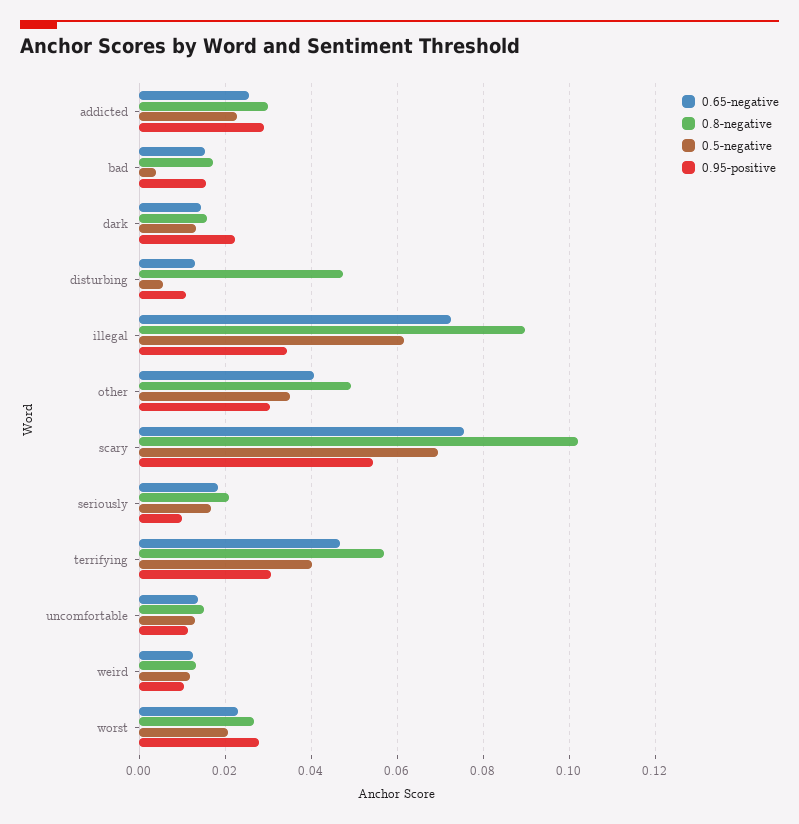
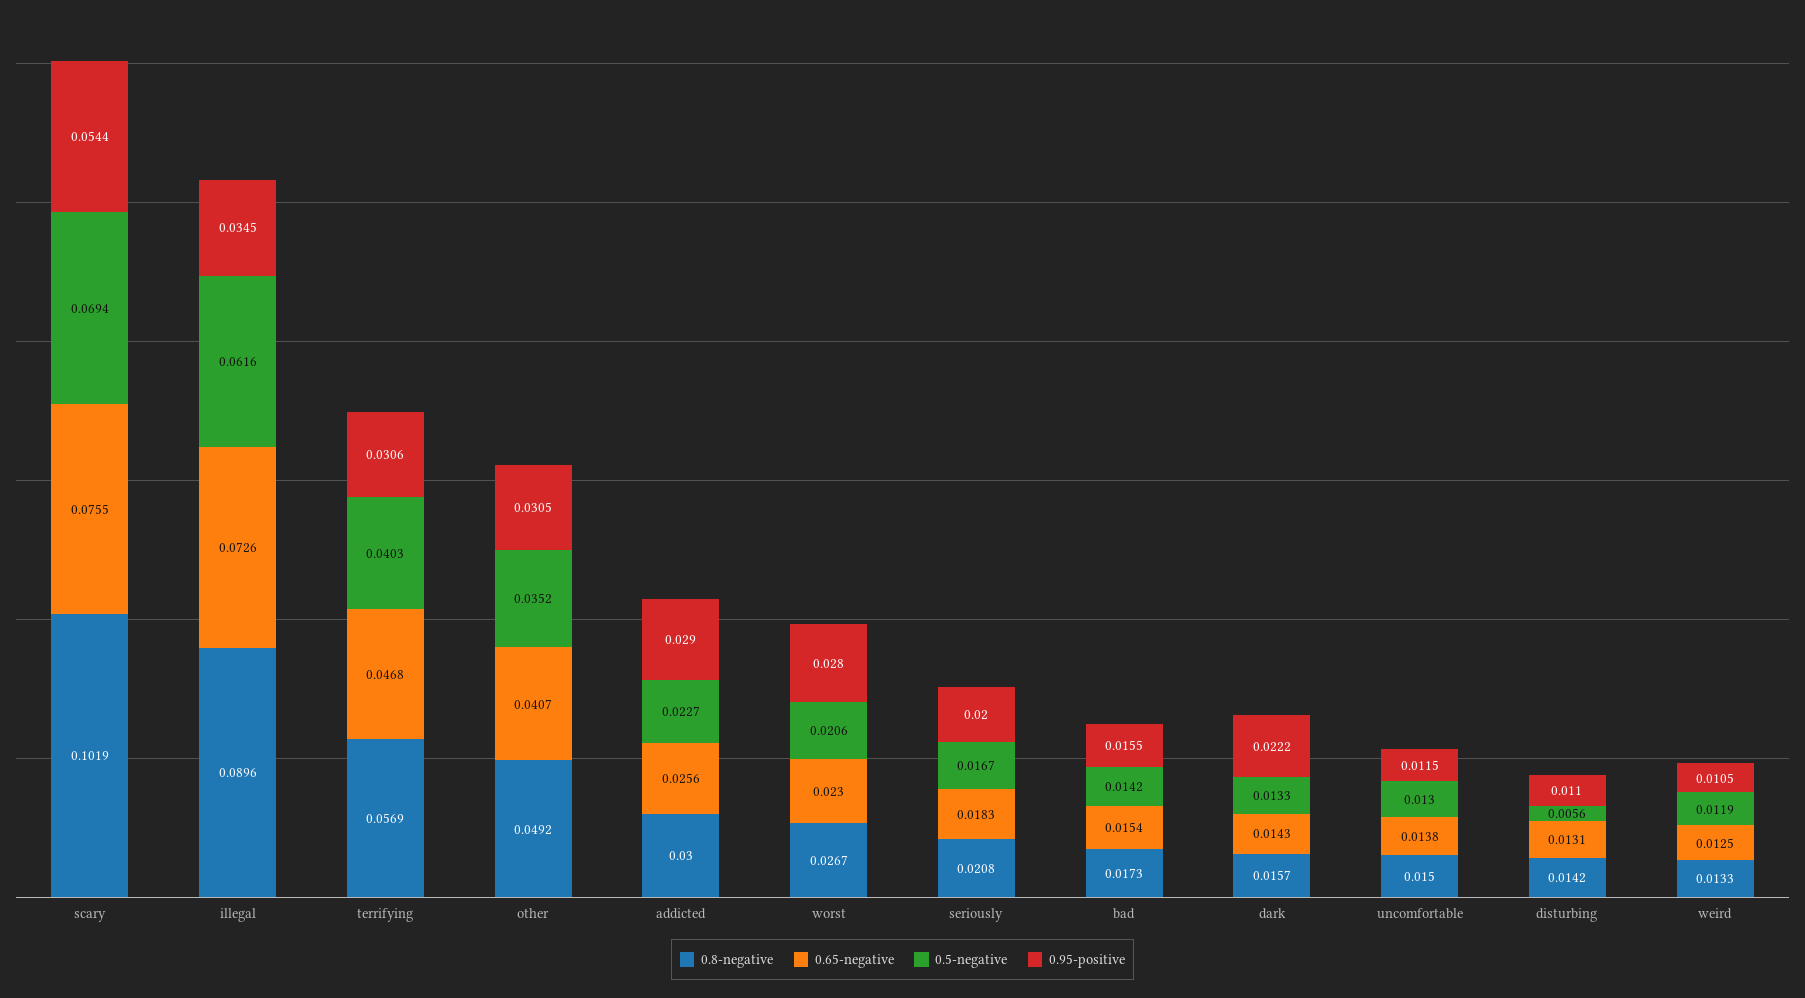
0.5-negative, bad: 0.004 -> 0.0142
0.8-negative, disturbing: 0.048 -> 0.0142
0.95-positive, seriously: 0.01 -> 0.02

